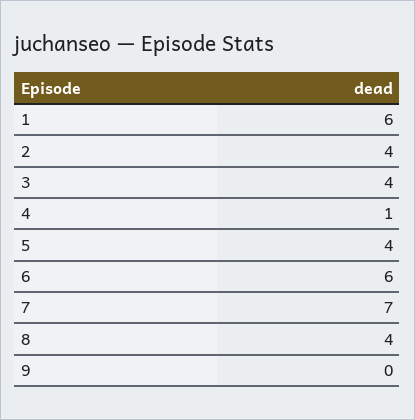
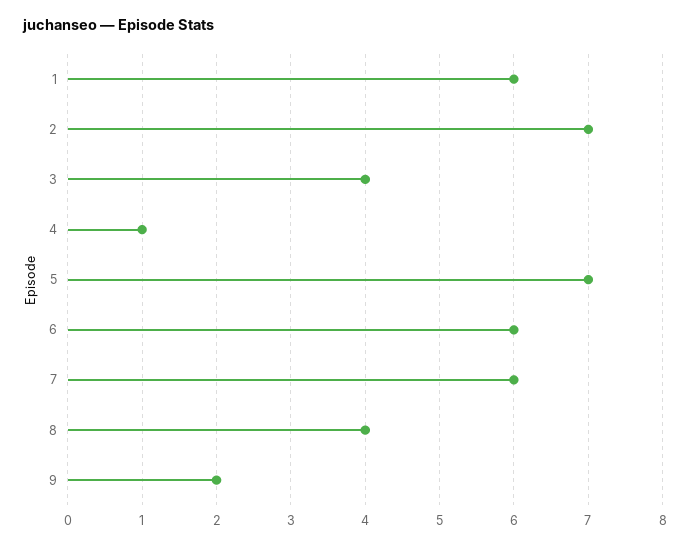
2: 4 -> 7
5: 4 -> 7
7: 7 -> 6
9: 0 -> 2

